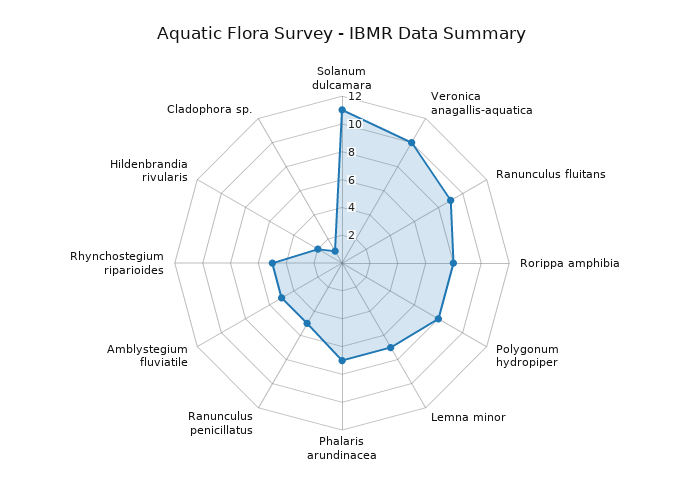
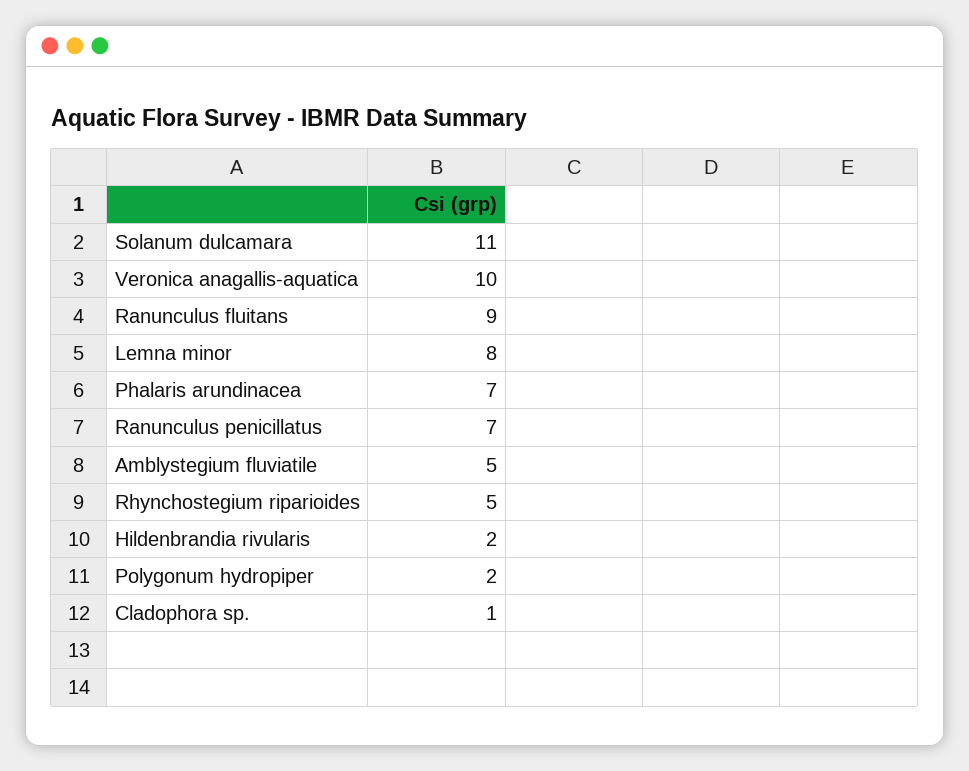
Rorippa amphibia: 8 -> none
Polygonum hydropiper: 8 -> 2
Lemna minor: 7 -> 8
Ranunculus penicillatus: 5 -> 7

